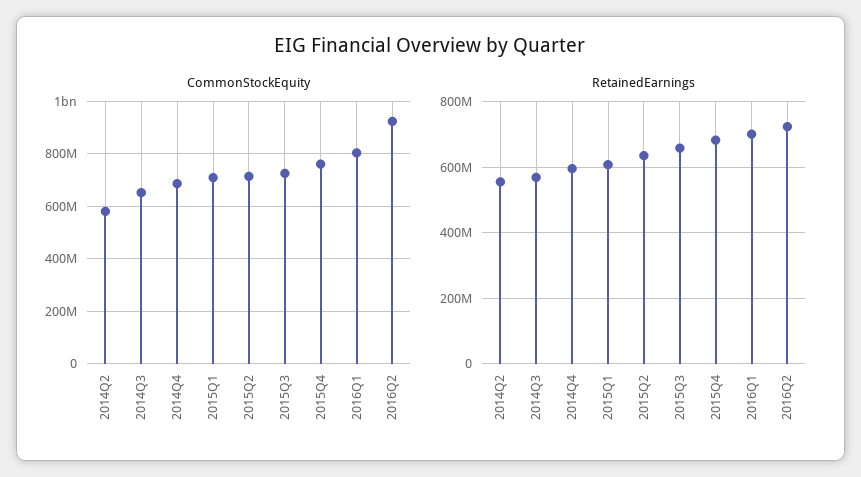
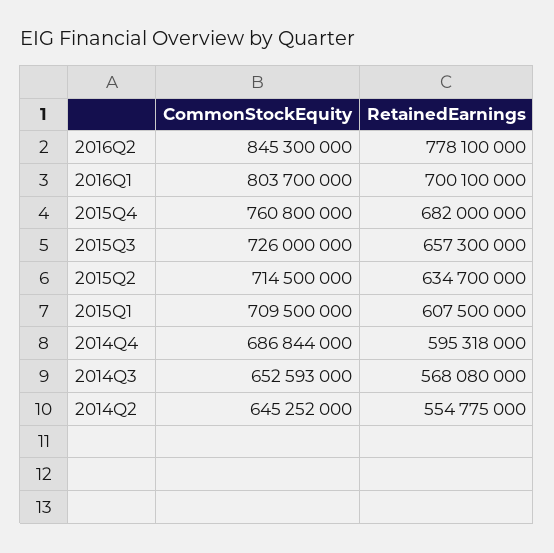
CommonStockEquity, 2014Q2: 575000000 -> 645252000
CommonStockEquity, 2016Q2: 925000000 -> 845300000
RetainedEarnings, 2016Q2: 720000000 -> 778100000

